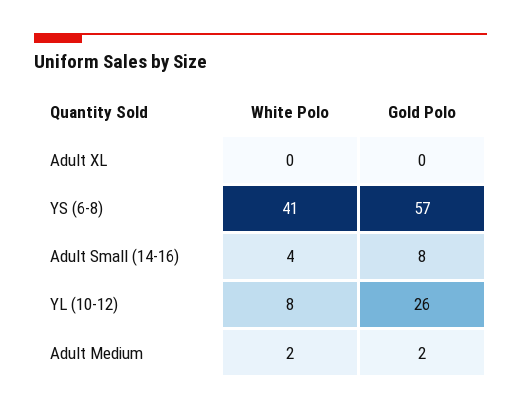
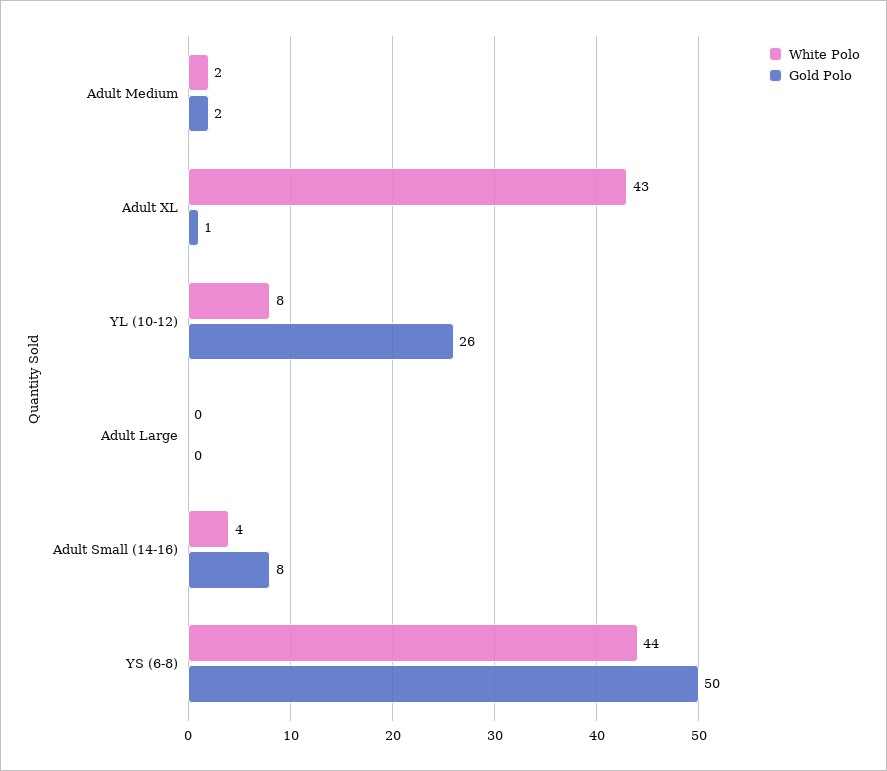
White Polo, Adult XL: 0 -> 43
Gold Polo, Adult XL: 0 -> 1
White Polo, YS (6-8): 41 -> 44
Gold Polo, YS (6-8): 57 -> 50
White Polo, Adult Large: none -> 0
Gold Polo, Adult Large: none -> 0

